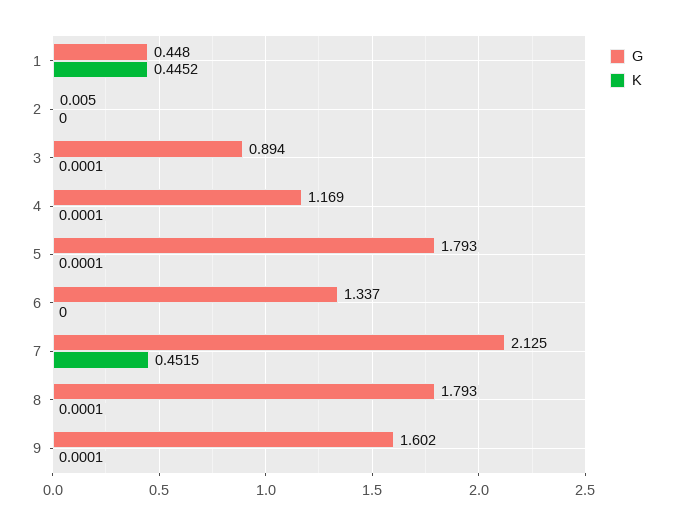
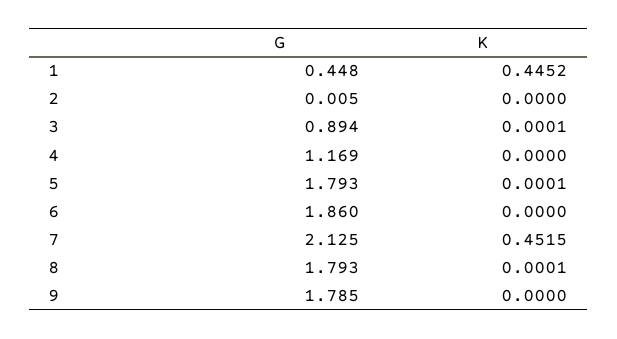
K, 4: 0.0001 -> 0
G, 6: 1.337 -> 1.86
G, 9: 1.602 -> 1.785
K, 9: 0.0001 -> 0

